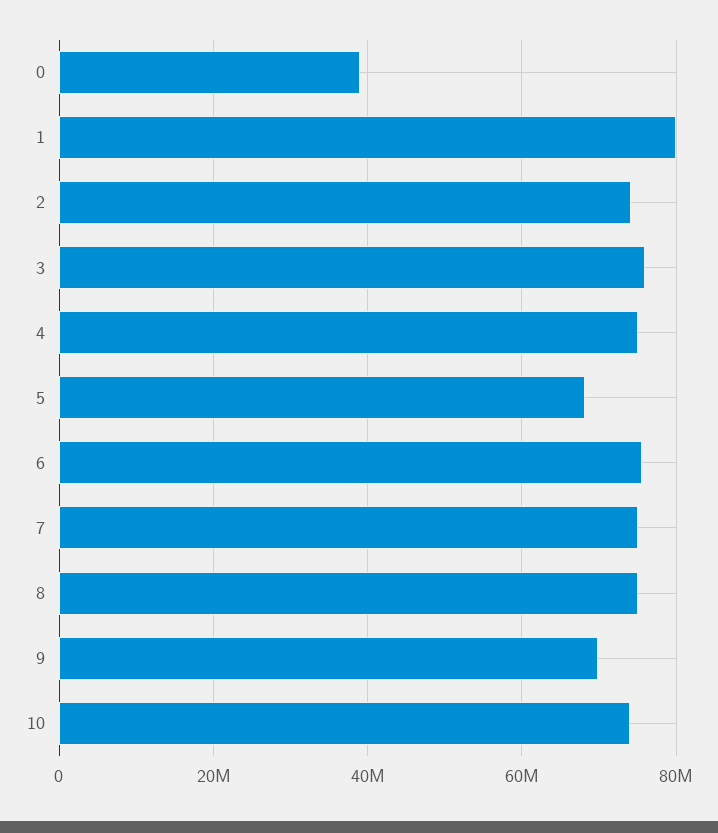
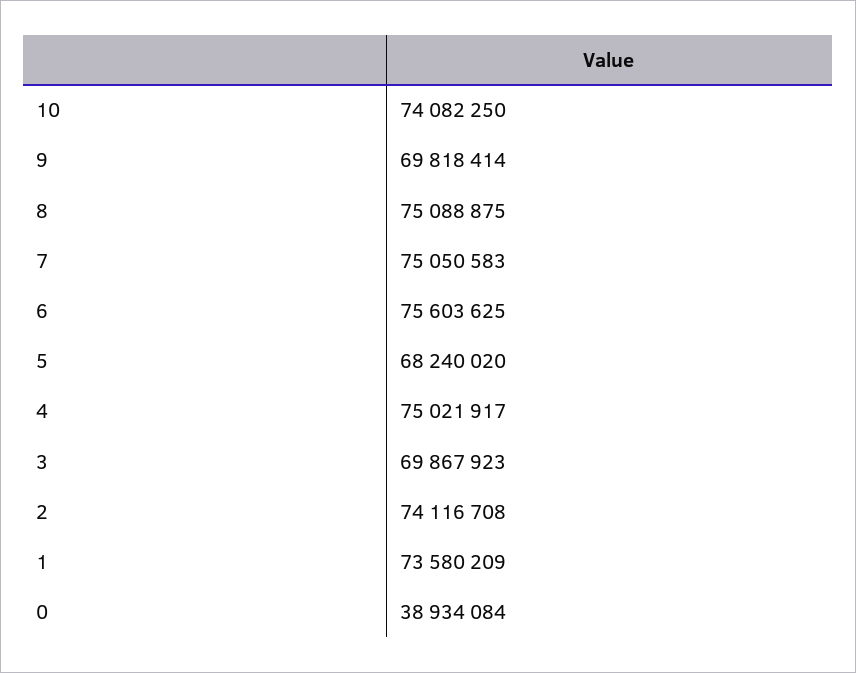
1: 80000000 -> 73580209
3: 76000000 -> 69867923

